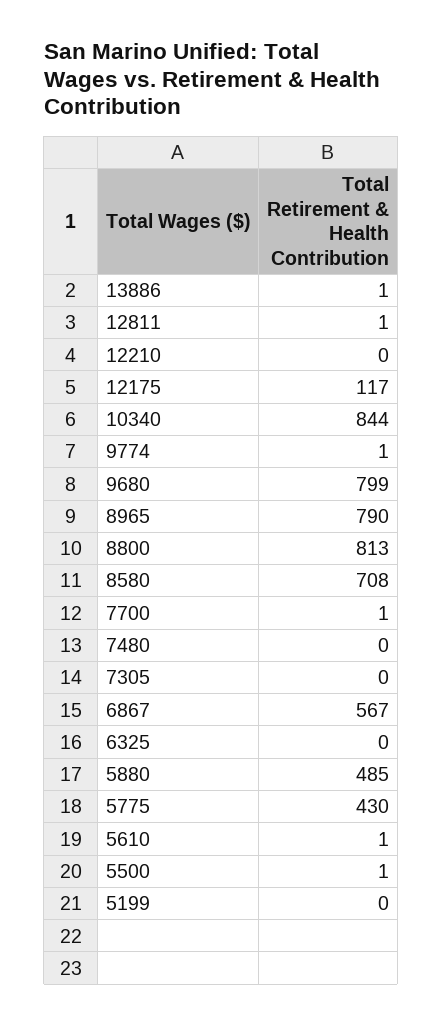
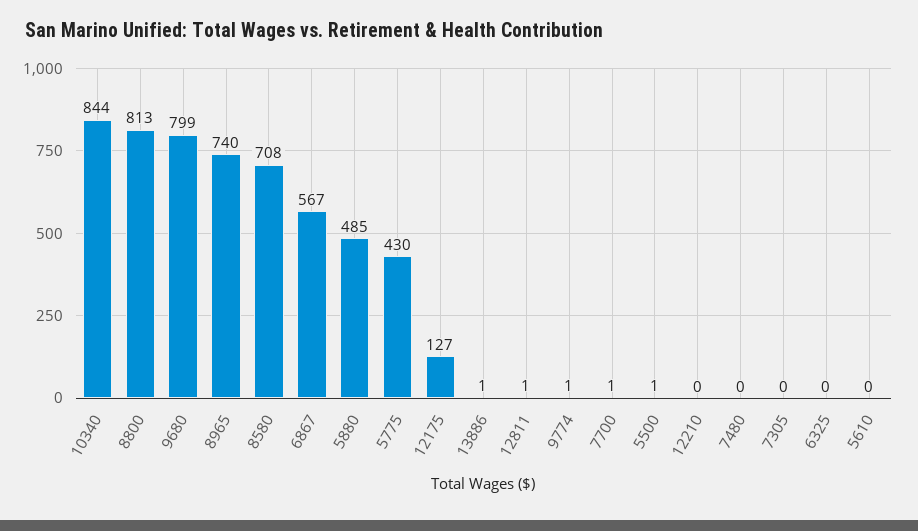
12175: 117 -> 127
8965: 790 -> 740
5610: 1 -> 0
5199: 0 -> none

